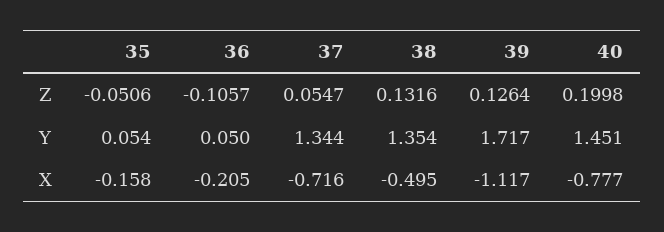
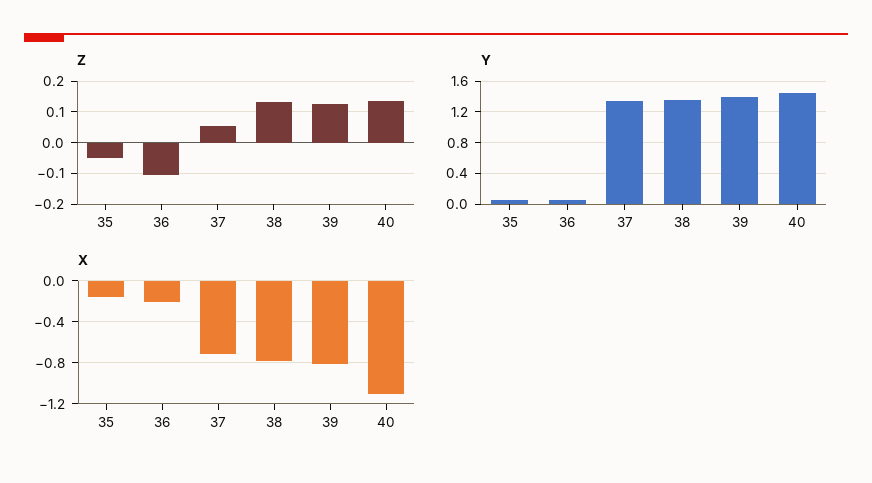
Z, 40: 0.1998 -> 0.14
Y, 39: 1.717 -> 1.4
X, 38: -0.495 -> -0.8
X, 39: -1.117 -> -0.8
X, 40: -0.777 -> -1.1

